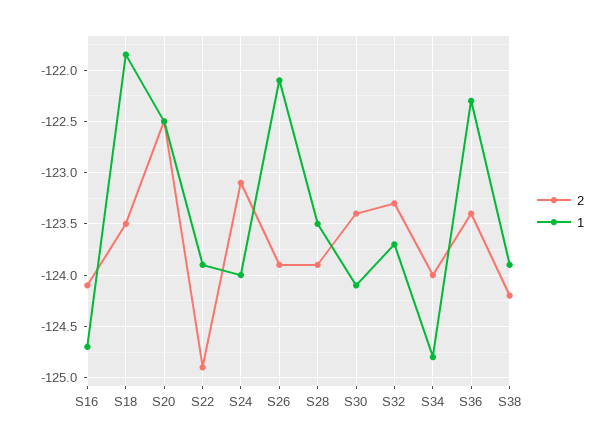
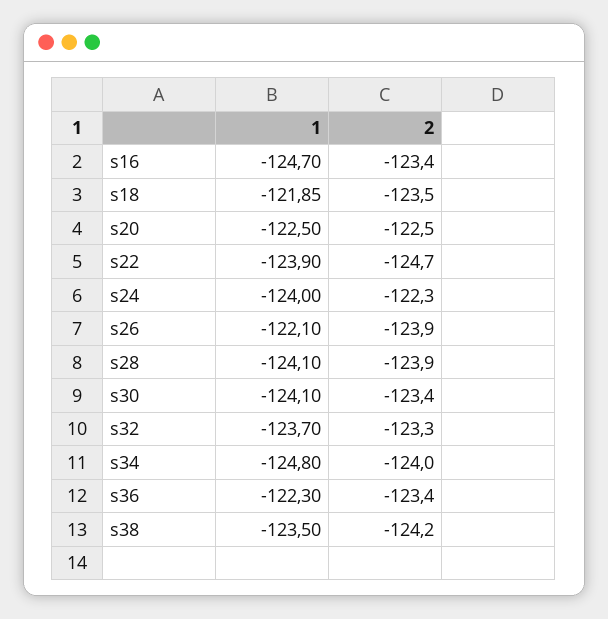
2, S16: -124.1 -> -123.4
2, S22: -124.9 -> -124.7
2, S24: -123.1 -> -122.3
1, S28: -123.5 -> -124.1
1, S38: -123.9 -> -123.5

